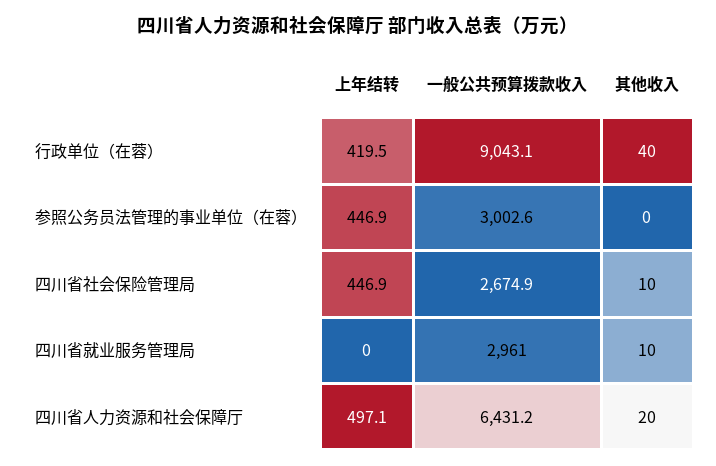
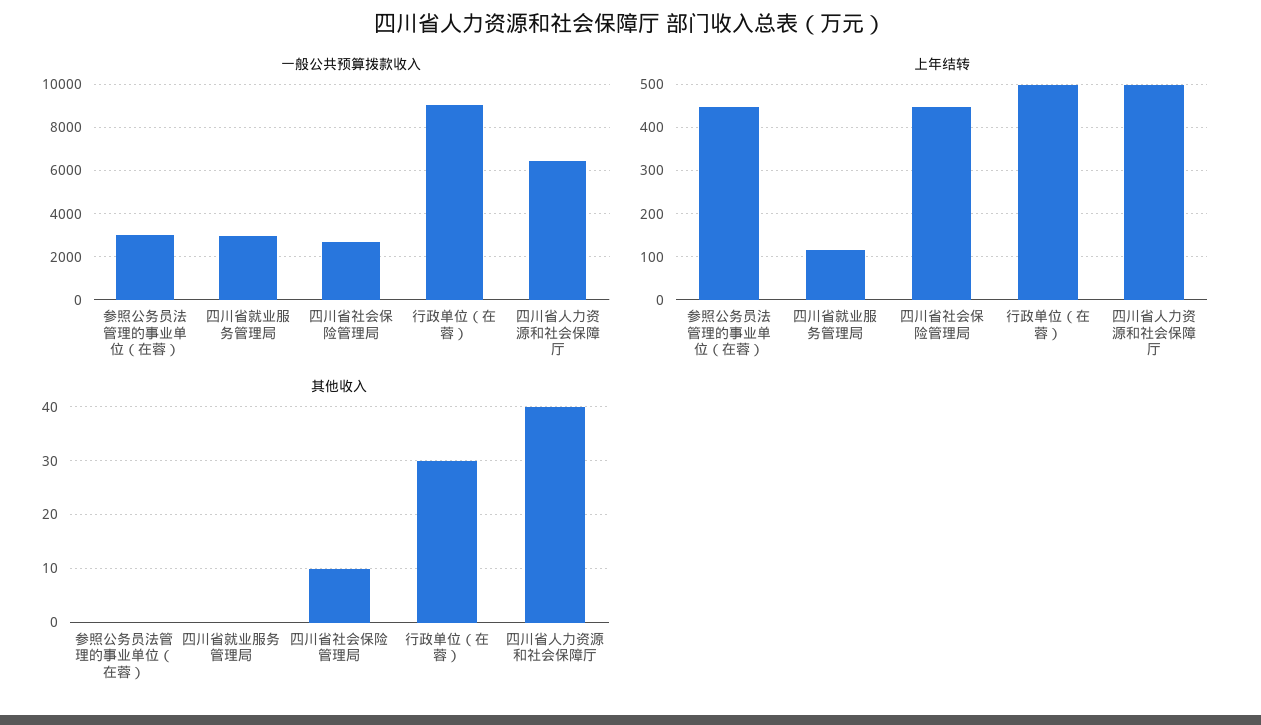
上年结转, 行政单位（在蓉）: 419.5 -> 500
其他收入, 行政单位（在蓉）: 40 -> 30
上年结转, 四川省就业服务管理局: 0 -> 120
其他收入, 四川省就业服务管理局: 10 -> 0
其他收入, 四川省人力资源和社会保障厅: 20 -> 40

